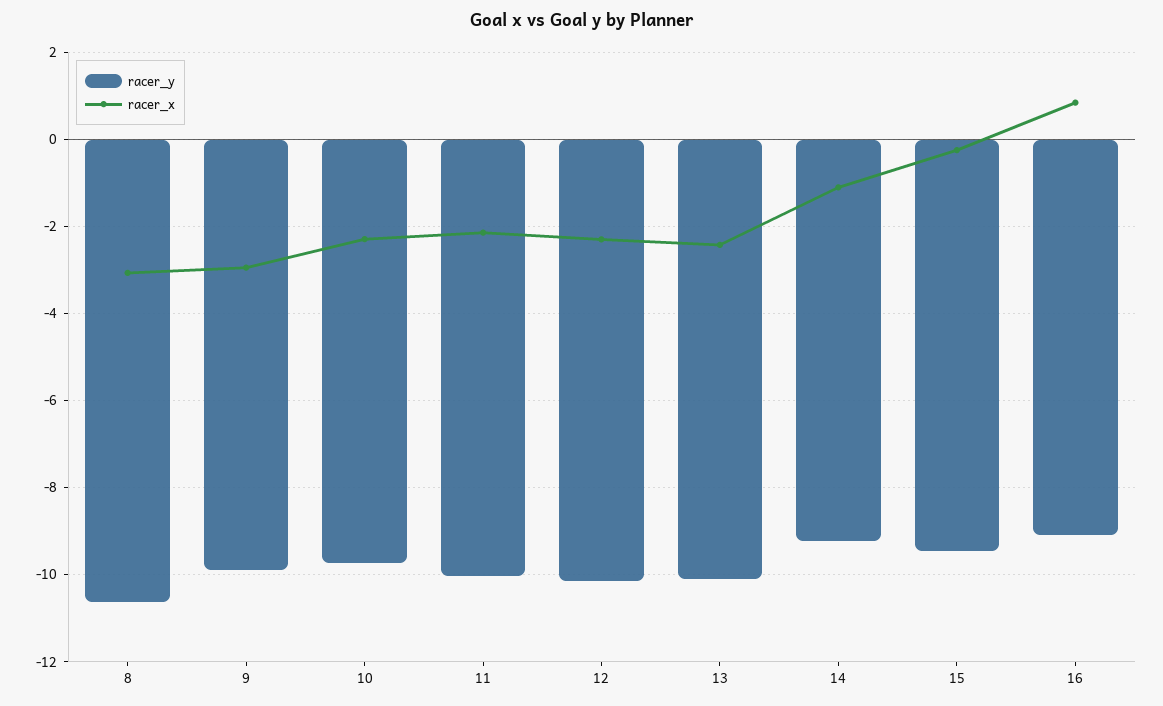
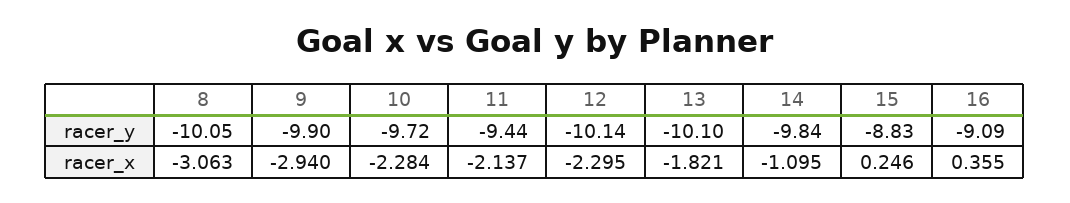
racer_y, 8: -10.6 -> -10.05
racer_y, 11: -10 -> -9.44
racer_x, 13: -2.4 -> -1.821
racer_y, 14: -9.2 -> -9.84
racer_y, 15: -9.4 -> -8.83
racer_x, 15: -0.2 -> 0.246
racer_x, 16: 0.8 -> 0.355

